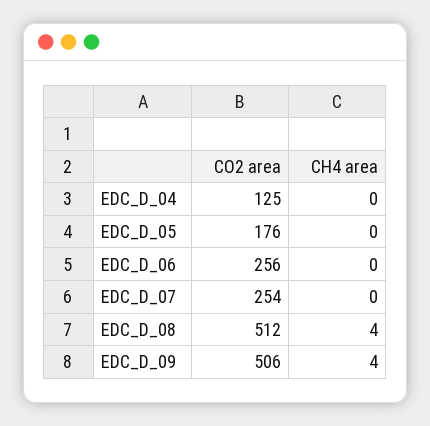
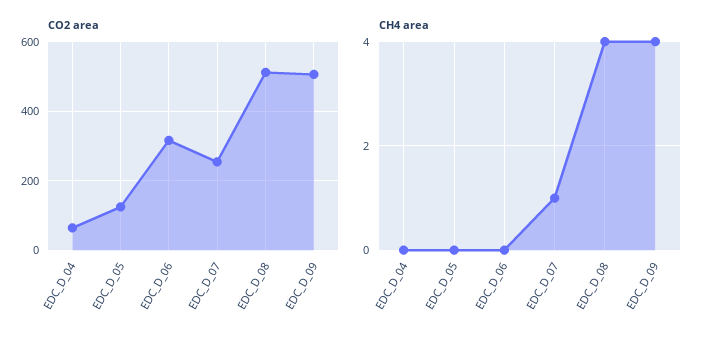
CO2 area, EDC_D_04: 125 -> 60
CO2 area, EDC_D_05: 176 -> 120
CO2 area, EDC_D_06: 256 -> 320
CH4 area, EDC_D_07: 0 -> 1

